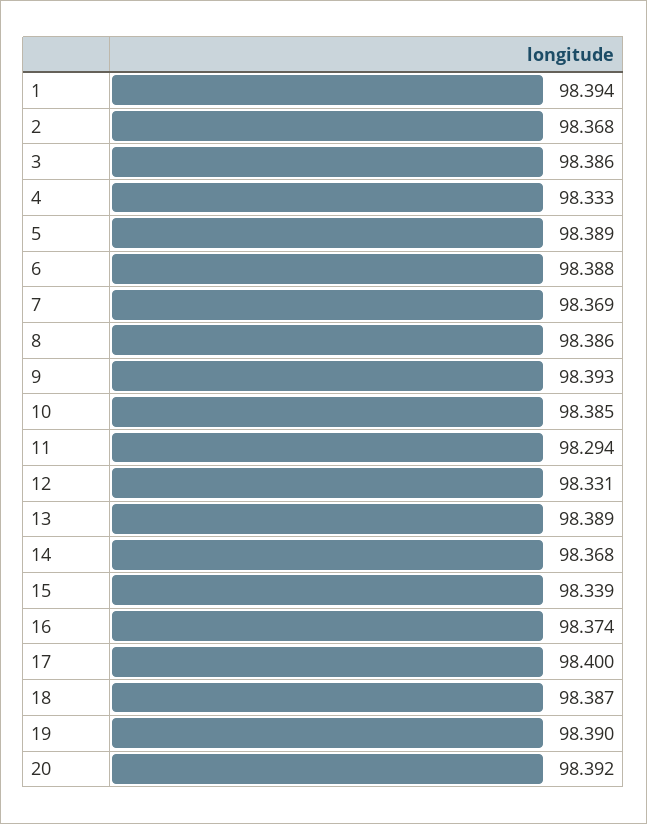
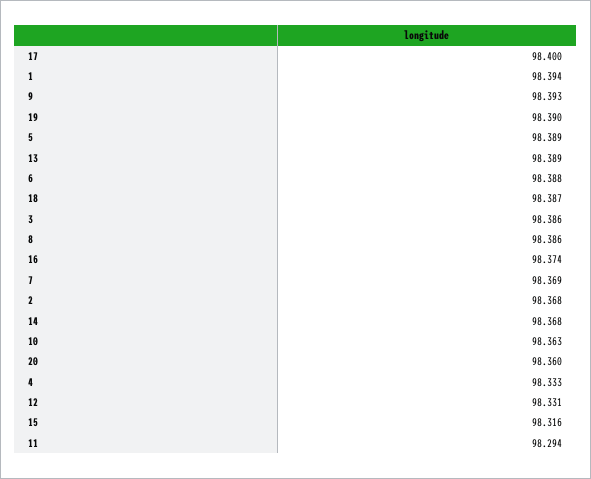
10: 98.385 -> 98.363
15: 98.339 -> 98.316
20: 98.392 -> 98.36

